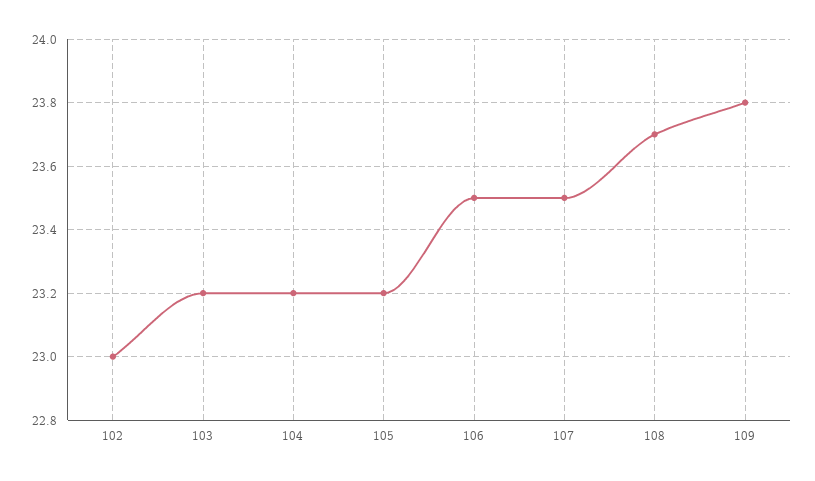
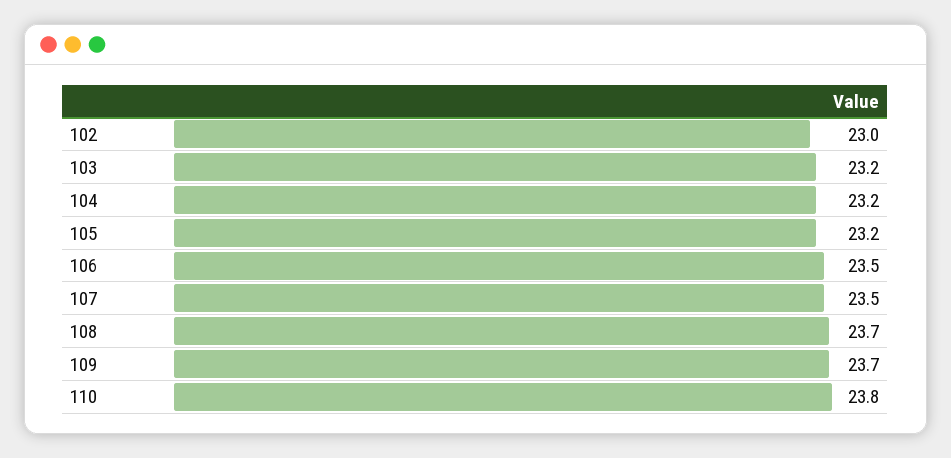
109: 23.8 -> 23.7
110: none -> 23.8

